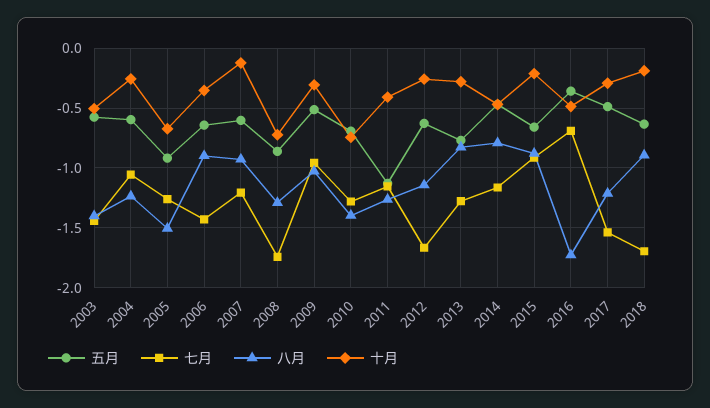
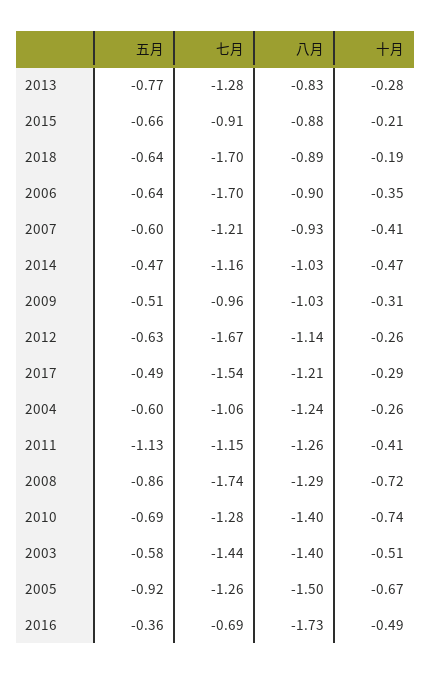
七月, 2006: -1.4 -> -1.7
十月, 2007: -0.1 -> -0.41
八月, 2014: -0.8 -> -1.03

